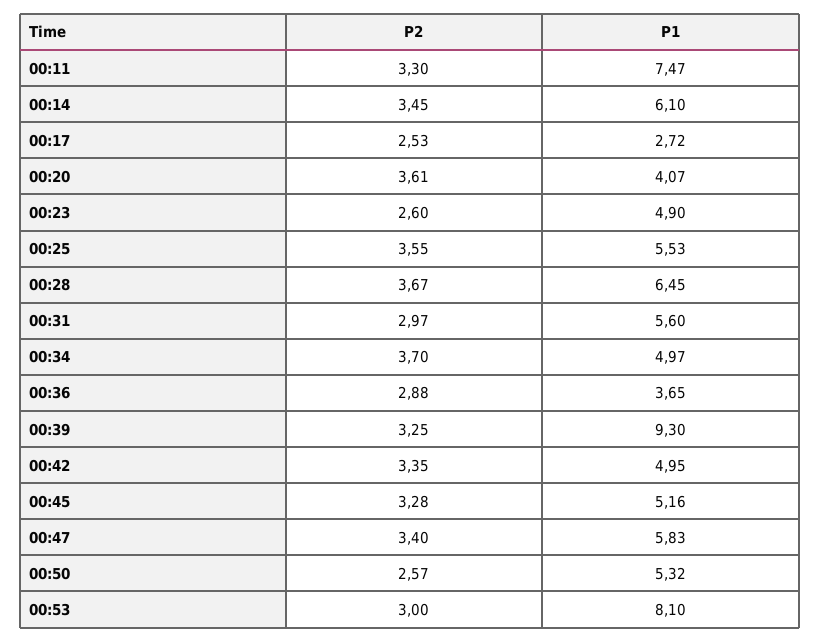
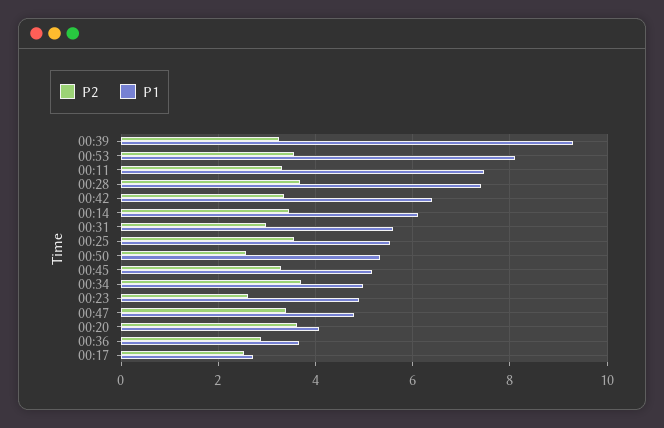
P1, 00:28: 6.45 -> 7.4
P1, 00:42: 4.95 -> 6.4
P1, 00:47: 5.83 -> 4.8
P2, 00:53: 3 -> 3.6

